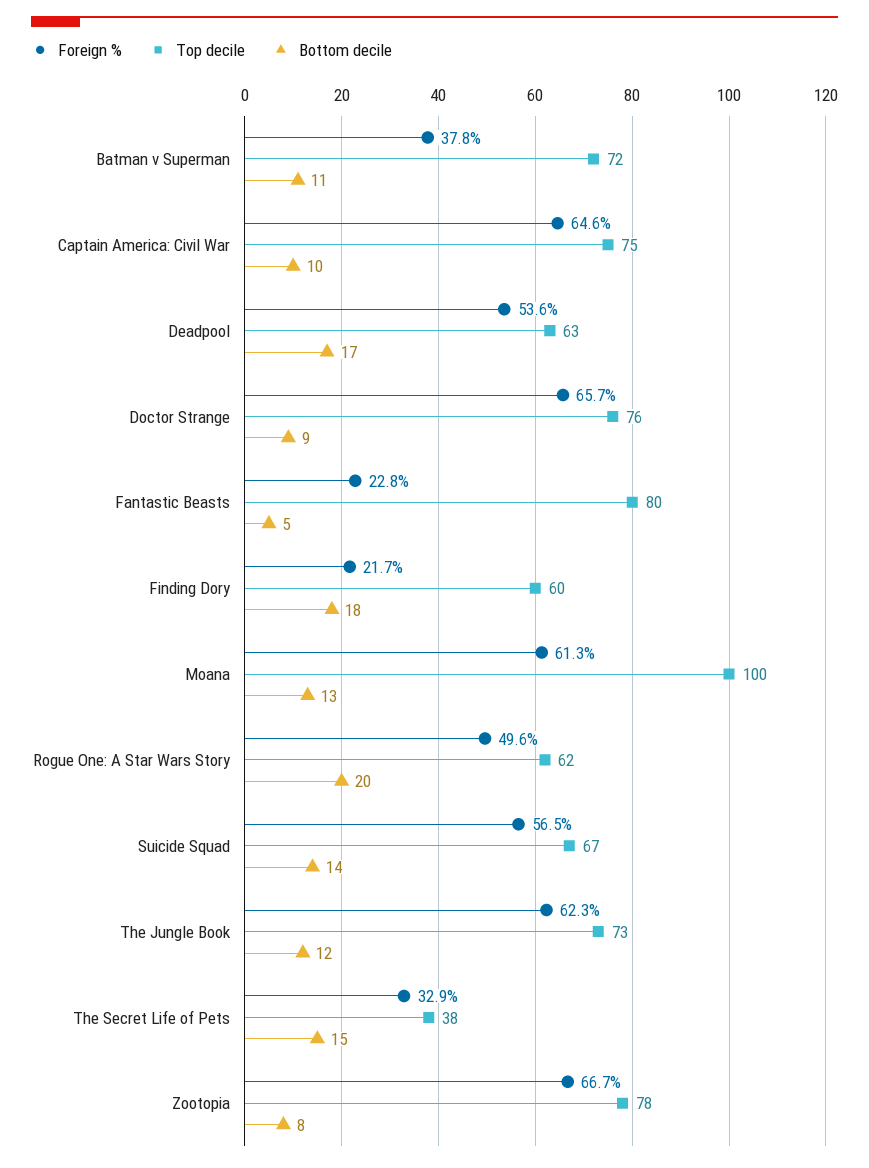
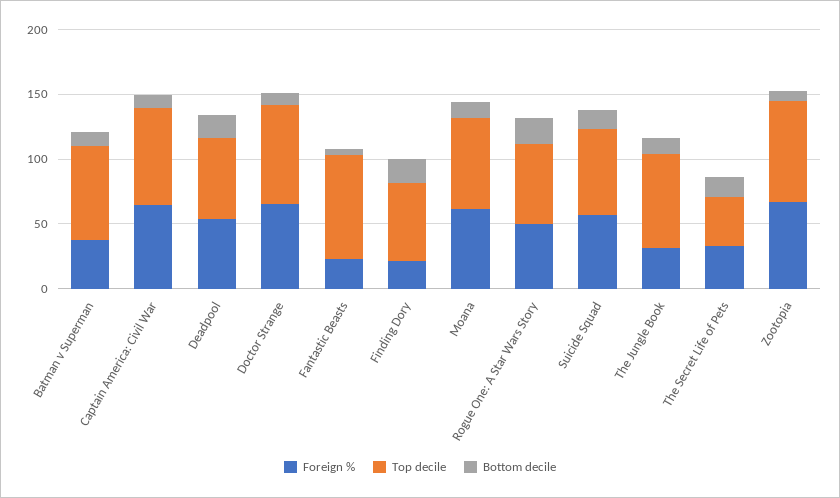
Top decile, Moana: 100 -> 70
Foreign %, The Jungle Book: 62.3 -> 30

